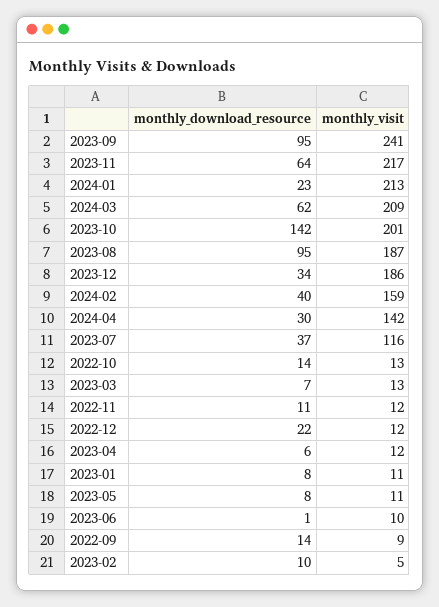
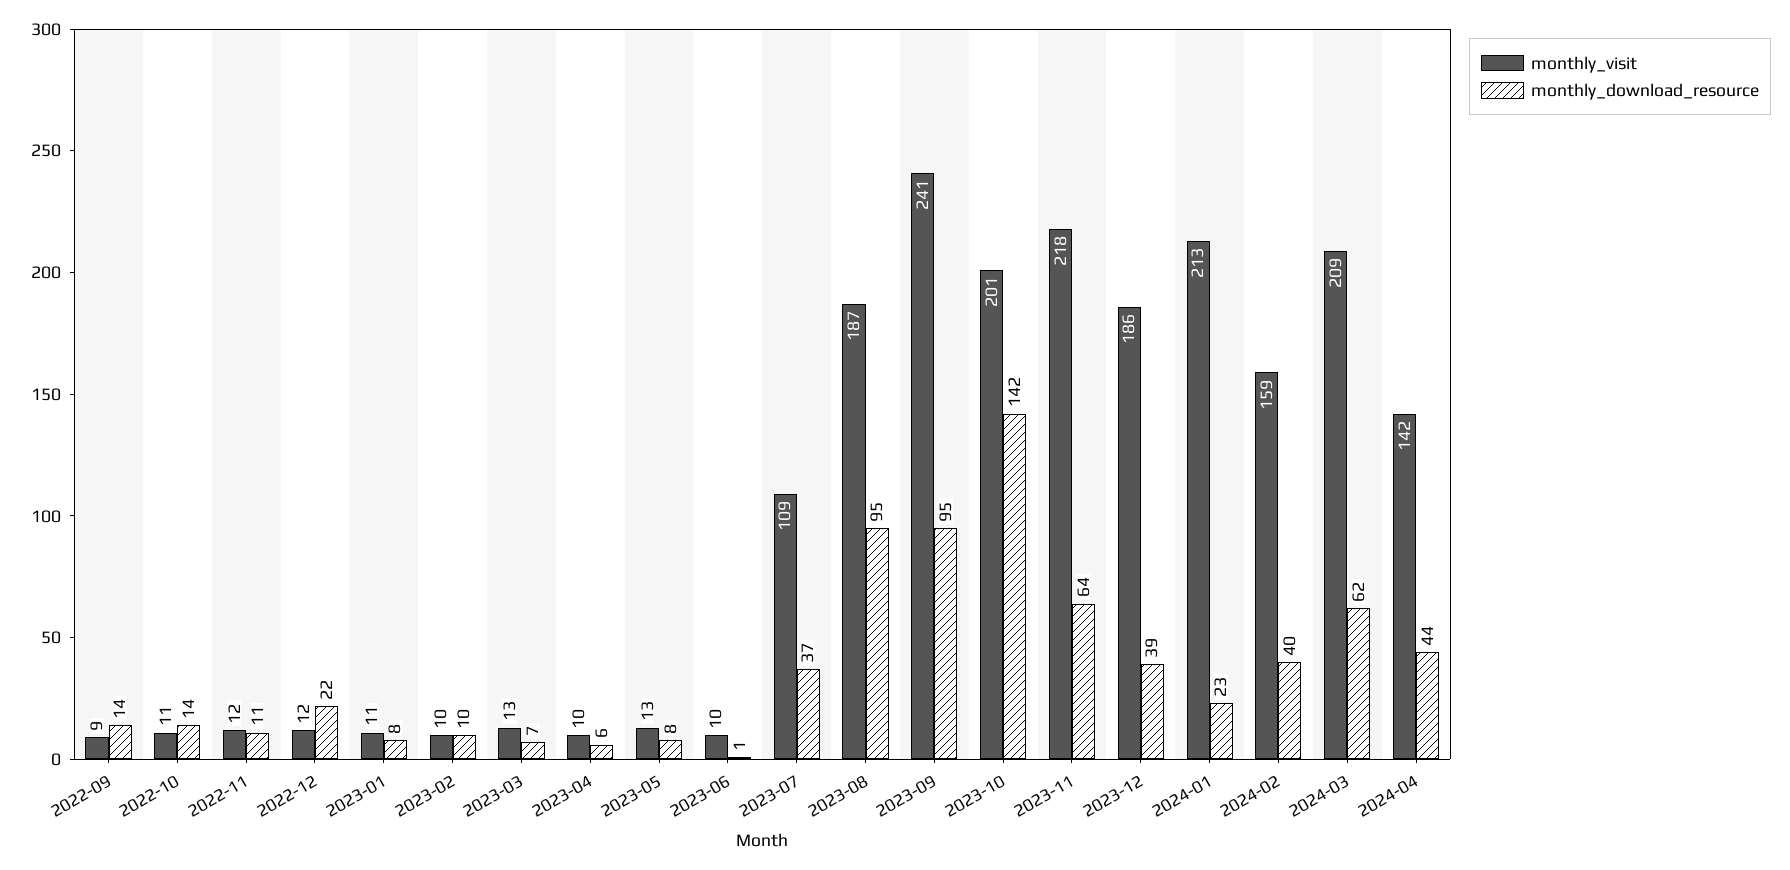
monthly_visit, 2023-11: 217 -> 218
monthly_download_resource, 2023-12: 34 -> 39
monthly_download_resource, 2024-04: 30 -> 44
monthly_visit, 2023-07: 116 -> 109
monthly_visit, 2022-10: 13 -> 11
monthly_visit, 2023-04: 12 -> 10
monthly_visit, 2023-05: 11 -> 13
monthly_visit, 2023-02: 5 -> 10

